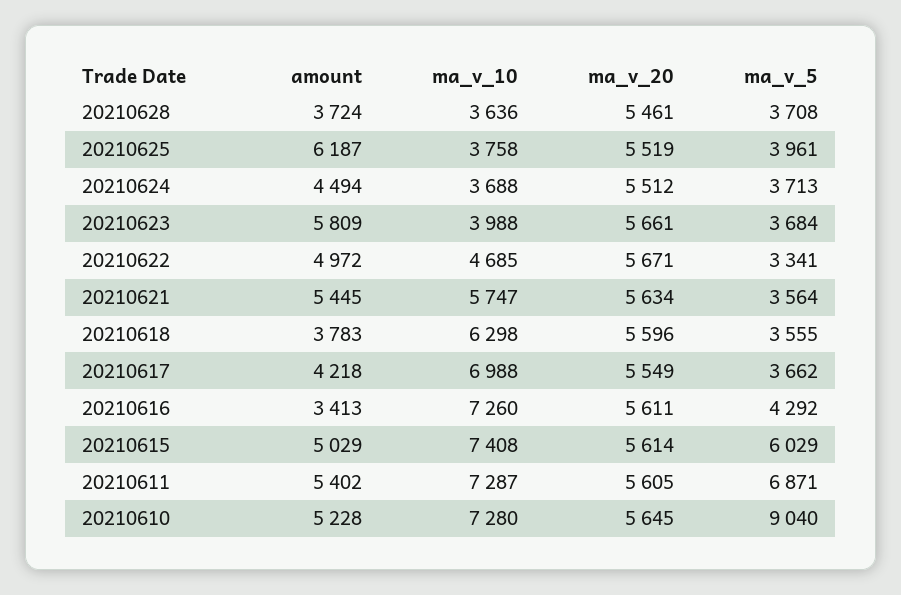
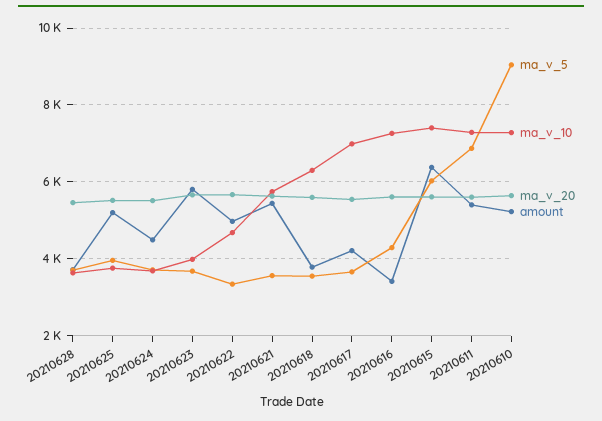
amount, 20210625: 6187 -> 5200
amount, 20210615: 5029 -> 6400

